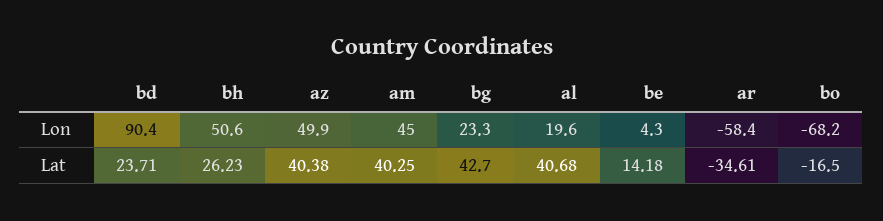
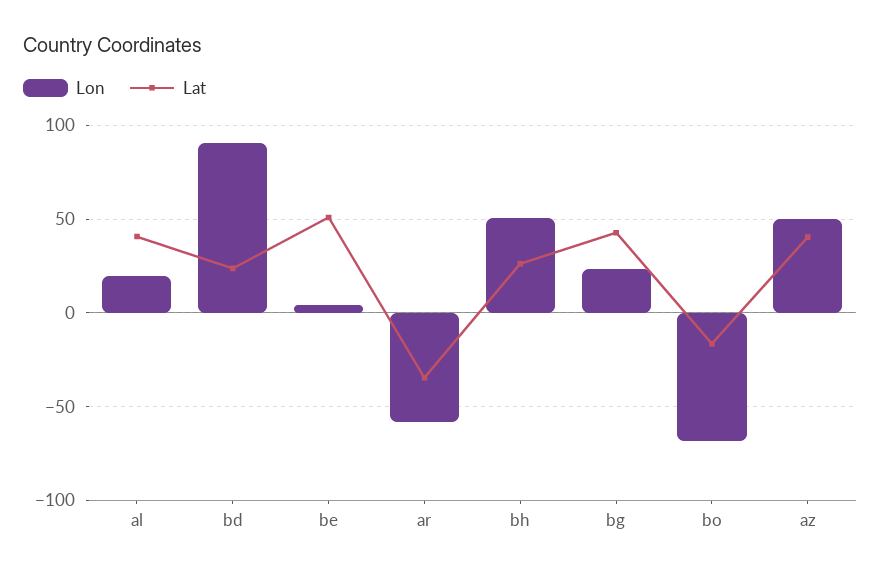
Lon, am: 45 -> none
Lat, am: 40.25 -> none
Lat, be: 14.18 -> 50

